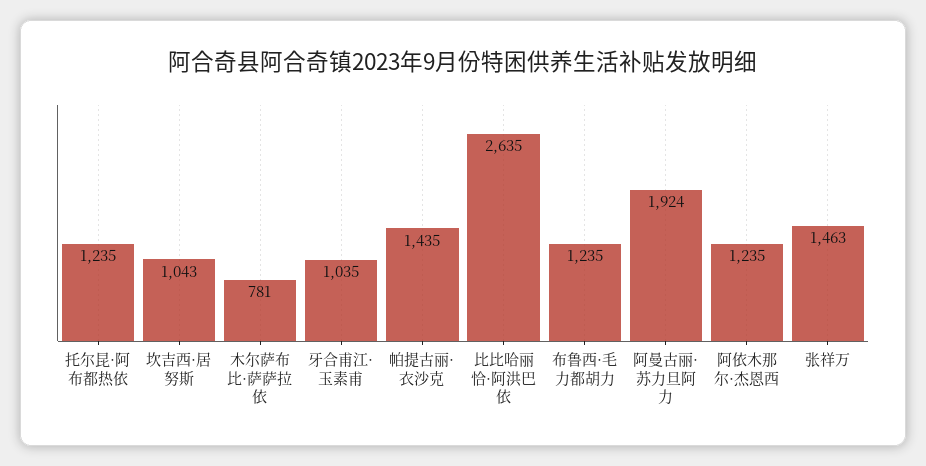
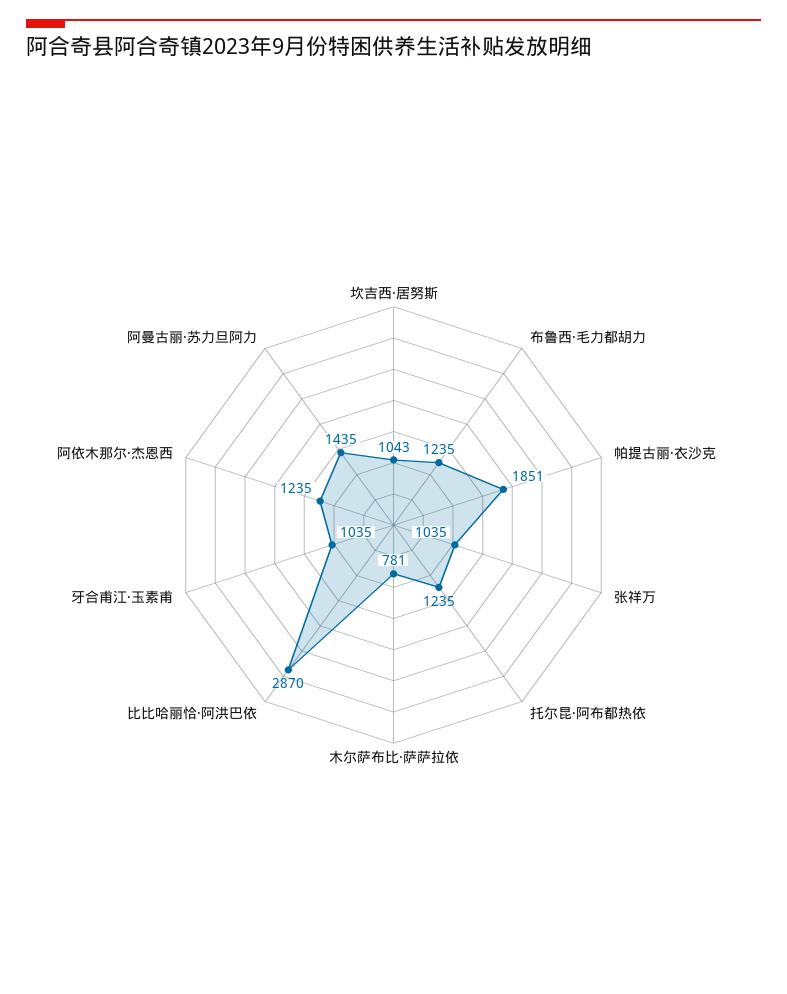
帕提古丽·衣沙克: 1435 -> 1851
比比哈丽恰·阿洪巴依: 2635 -> 2870
阿曼古丽·苏力旦阿力: 1924 -> 1435
张祥万: 1463 -> 1035

